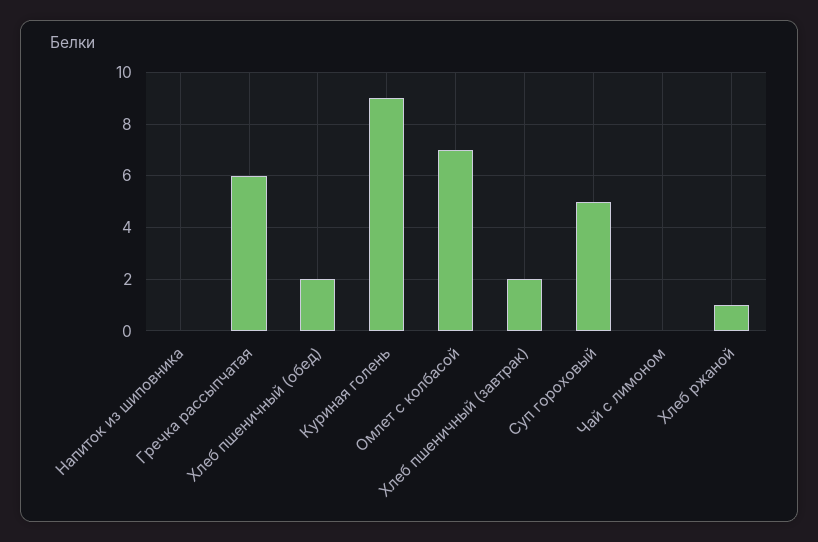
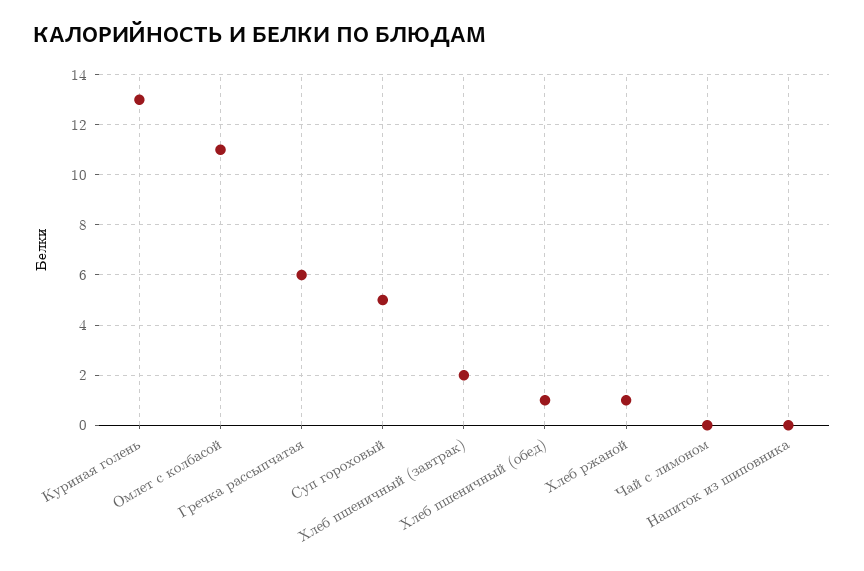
Хлеб пшеничный (обед): 2 -> 1
Куриная голень: 9 -> 13
Омлет с колбасой: 7 -> 11

